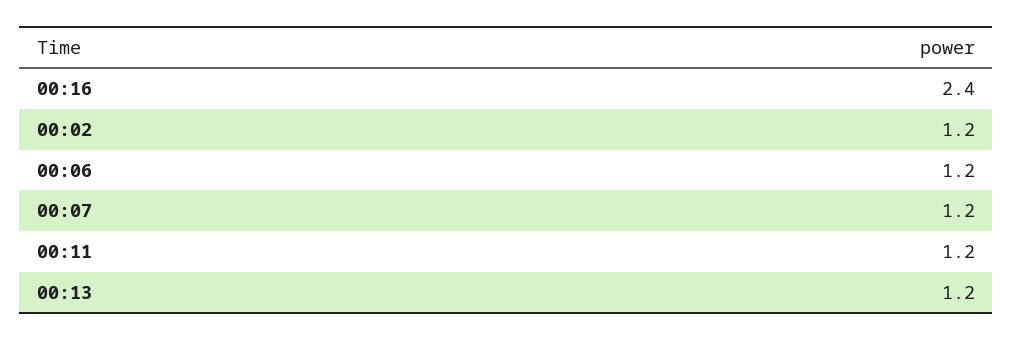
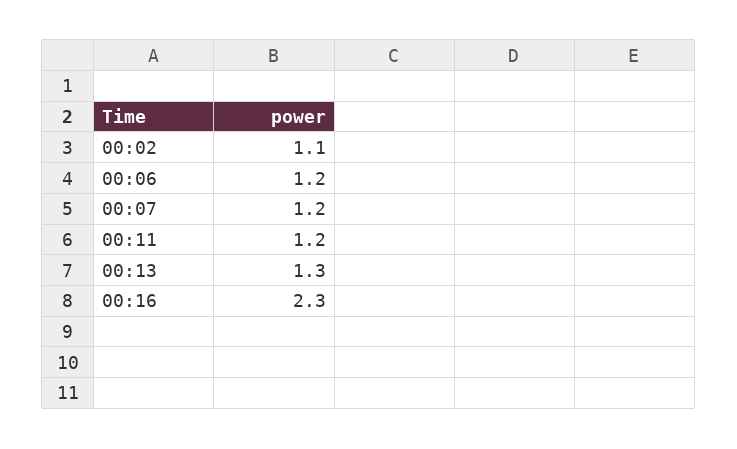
00:16: 2.4 -> 2.3
00:02: 1.2 -> 1.1
00:13: 1.2 -> 1.3

